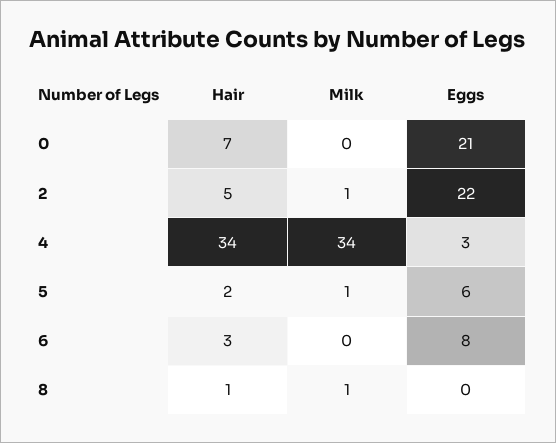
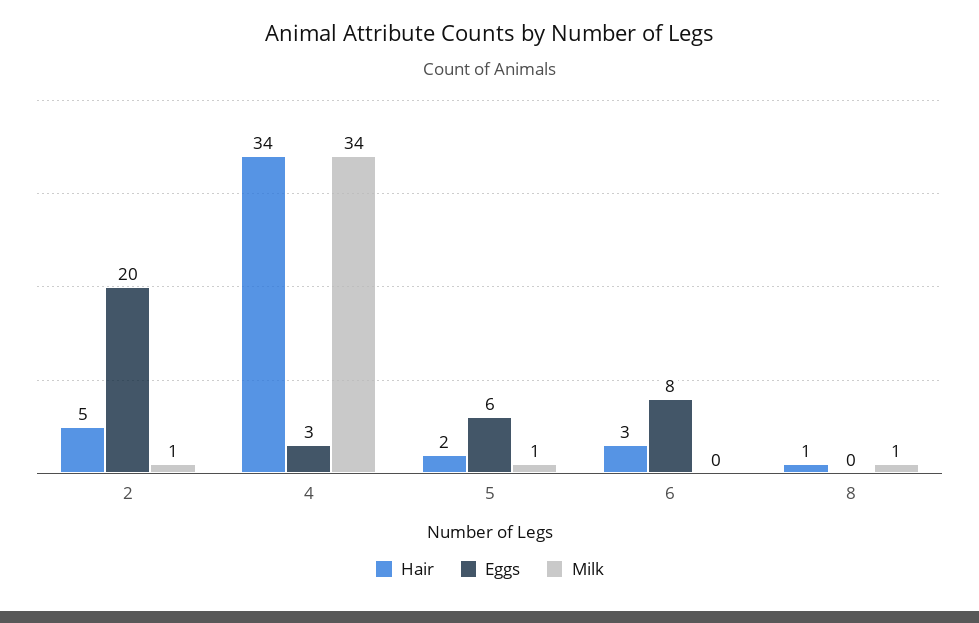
Hair, 0: 7 -> none
Milk, 0: 0 -> none
Eggs, 0: 21 -> none
Eggs, 2: 22 -> 20

